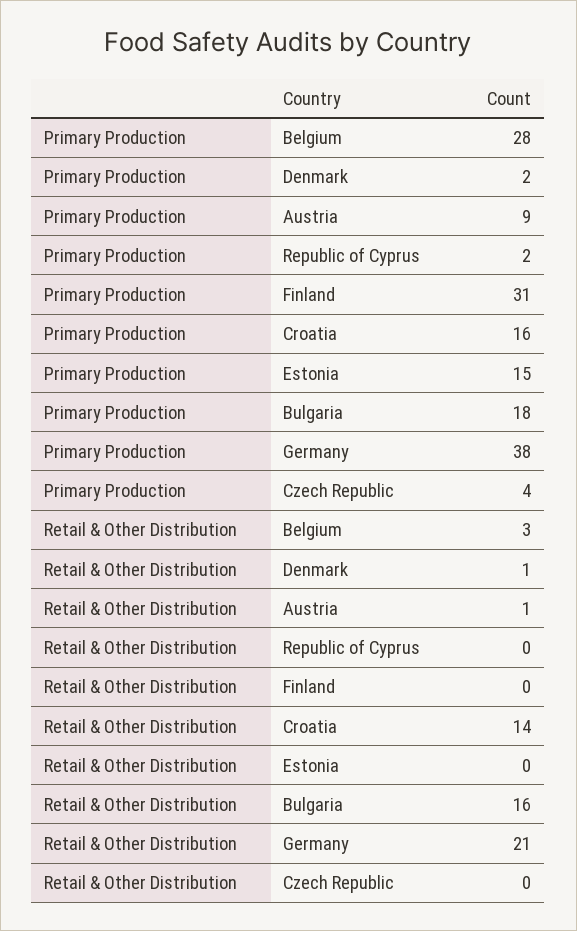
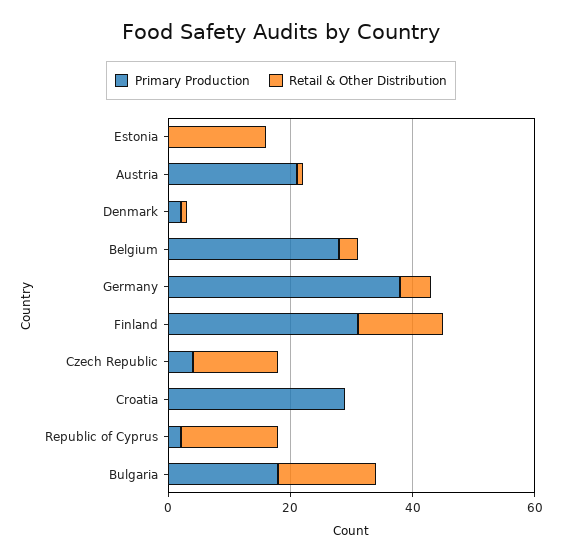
Primary Production, Austria: 9 -> 20
Primary Production, Croatia: 16 -> 30
Primary Production, Estonia: 15 -> 0
Retail & Other Distribution, Republic of Cyprus: 0 -> 15
Retail & Other Distribution, Finland: 0 -> 15
Retail & Other Distribution, Croatia: 14 -> 0
Retail & Other Distribution, Estonia: 0 -> 15
Retail & Other Distribution, Germany: 21 -> 5
Retail & Other Distribution, Czech Republic: 0 -> 15

